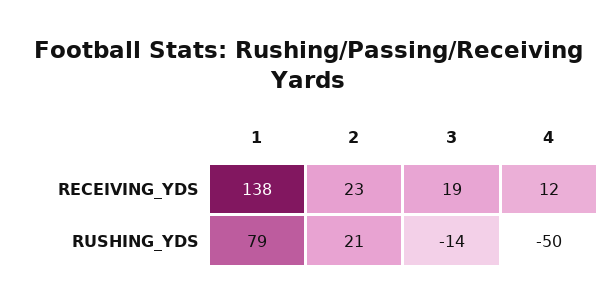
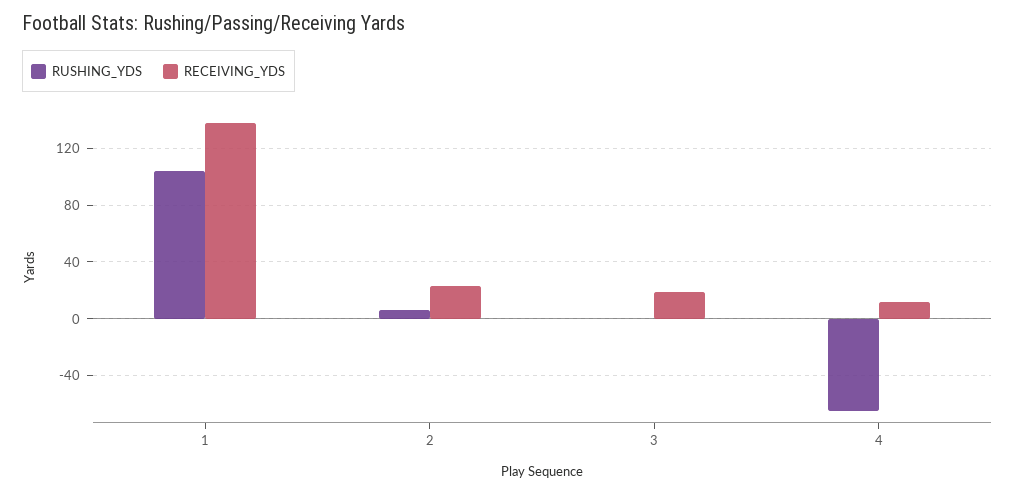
RUSHING_YDS, 1: 79 -> 105
RUSHING_YDS, 2: 21 -> 5
RUSHING_YDS, 3: -14 -> 0
RUSHING_YDS, 4: -50 -> -65

